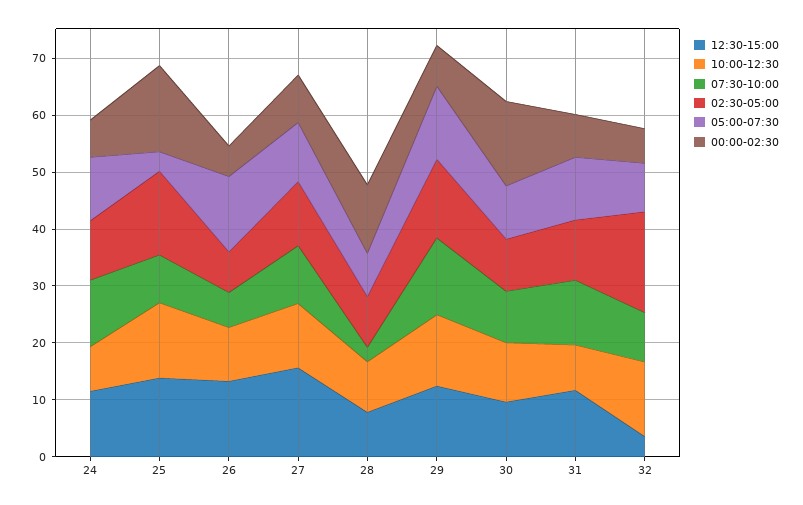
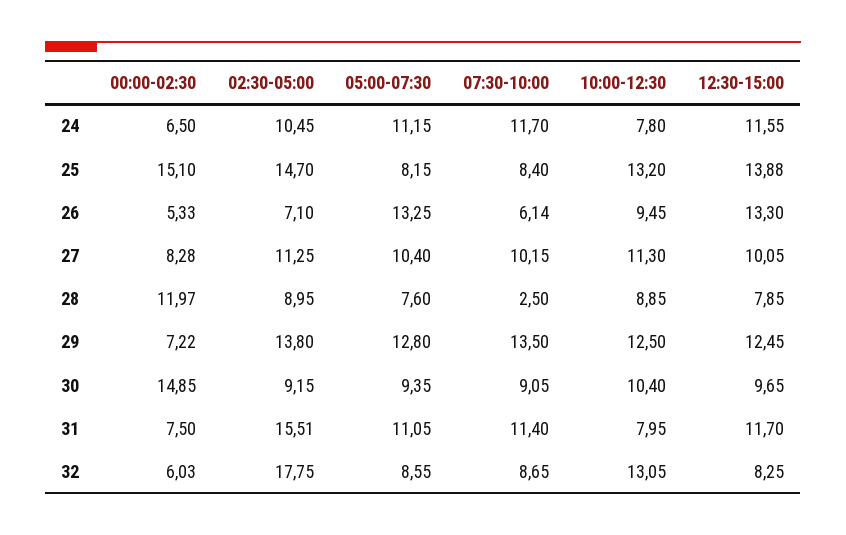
05:00-07:30, 25: 4 -> 8.15
12:30-15:00, 27: 16 -> 10.05
02:30-05:00, 31: 10 -> 15.51
12:30-15:00, 32: 4 -> 8.25

